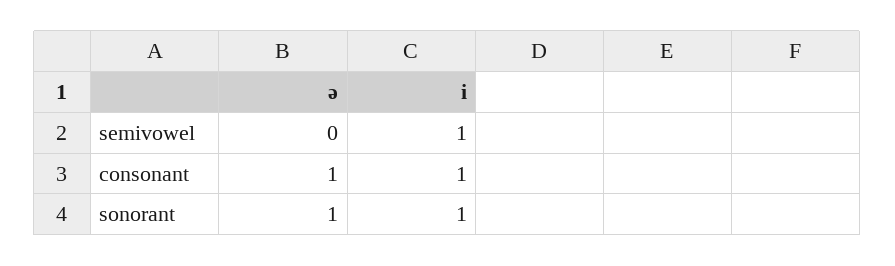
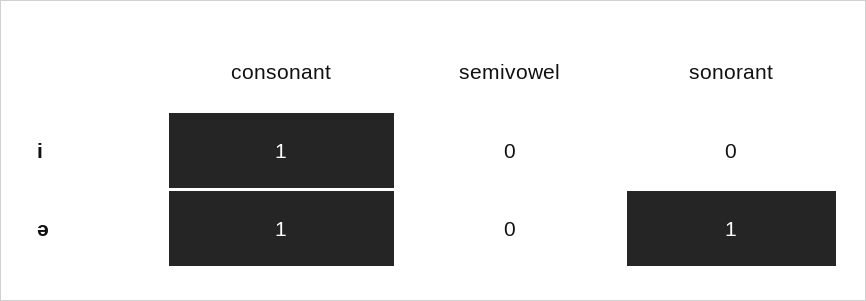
i, semivowel: 1 -> 0
i, sonorant: 1 -> 0

